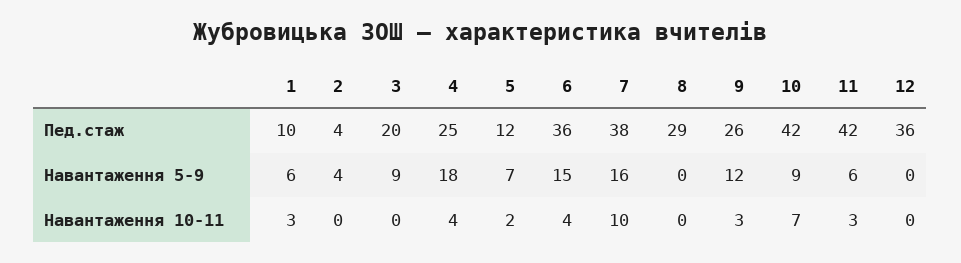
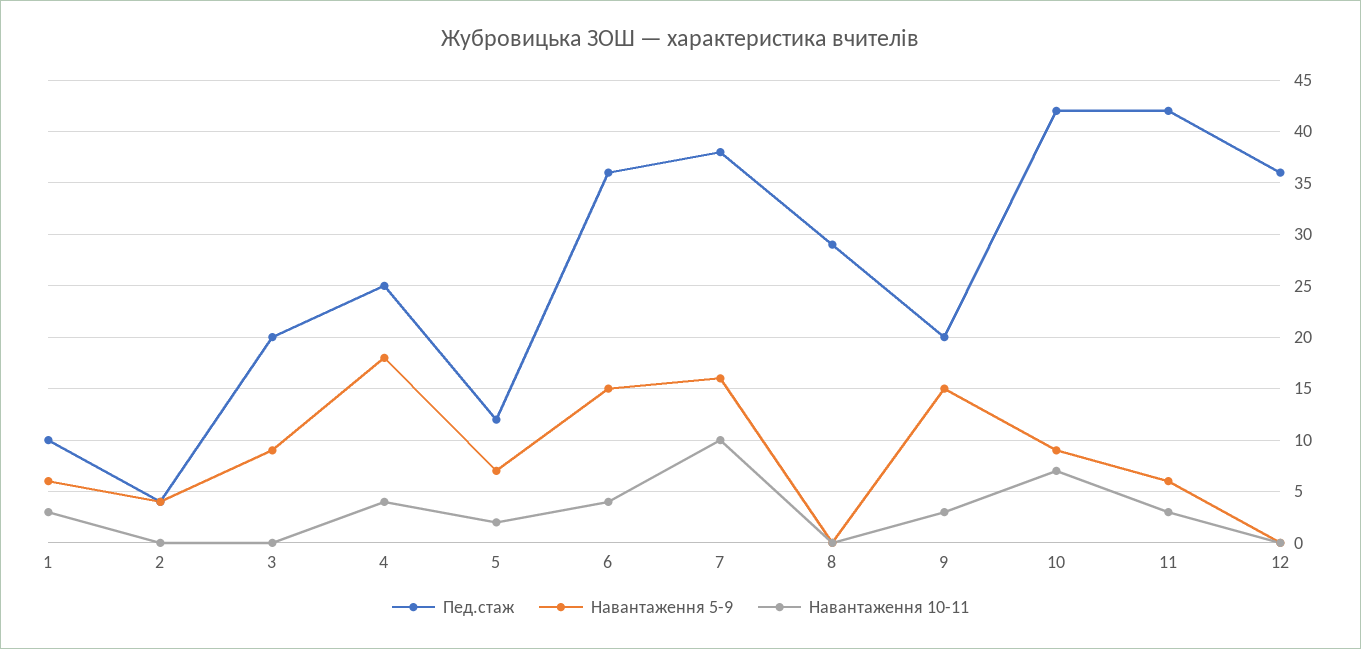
Пед.стаж, 9: 26 -> 20
Навантаження 5-9, 9: 12 -> 15

